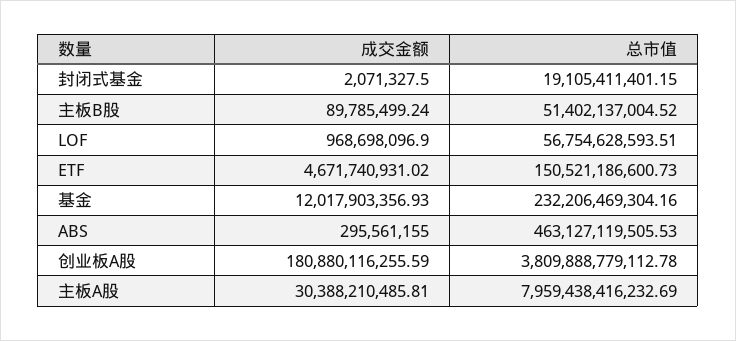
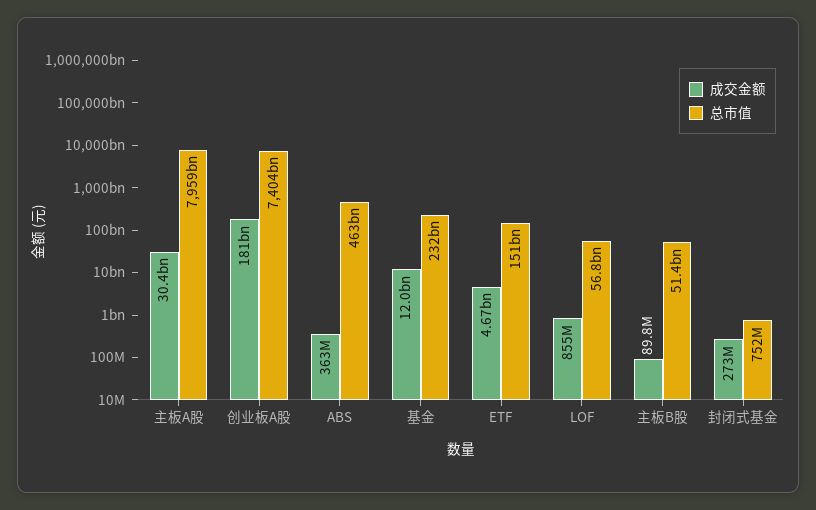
成交金额, 封闭式基金: 2071327.5 -> 273000000
总市值, 封闭式基金: 19105411401.15 -> 752000000
成交金额, LOF: 968698096.9 -> 855000000
成交金额, ABS: 295561155 -> 363000000
总市值, 创业板A股: 3809888779112.78 -> 7404000000000

